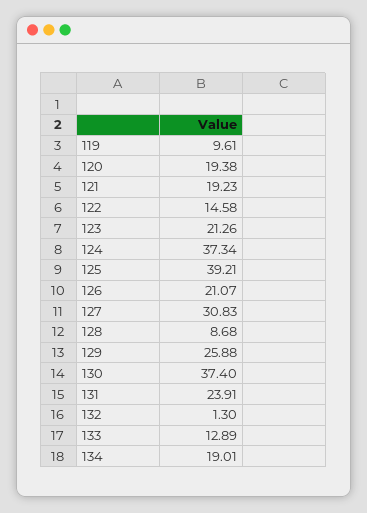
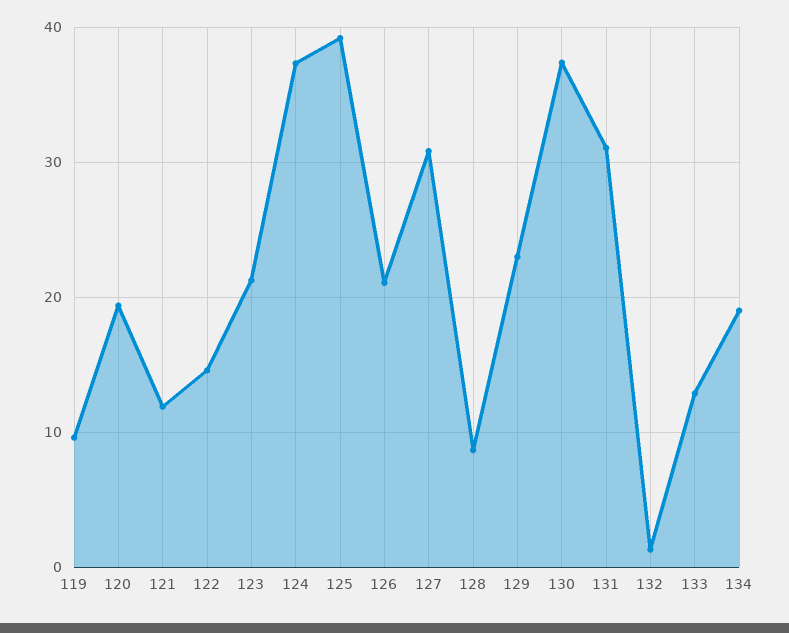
121: 19.23 -> 12
129: 25.88 -> 23
131: 23.91 -> 31

